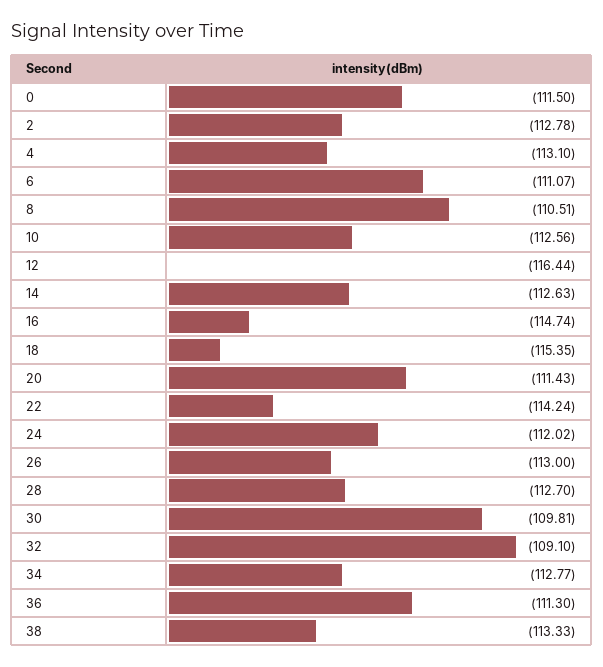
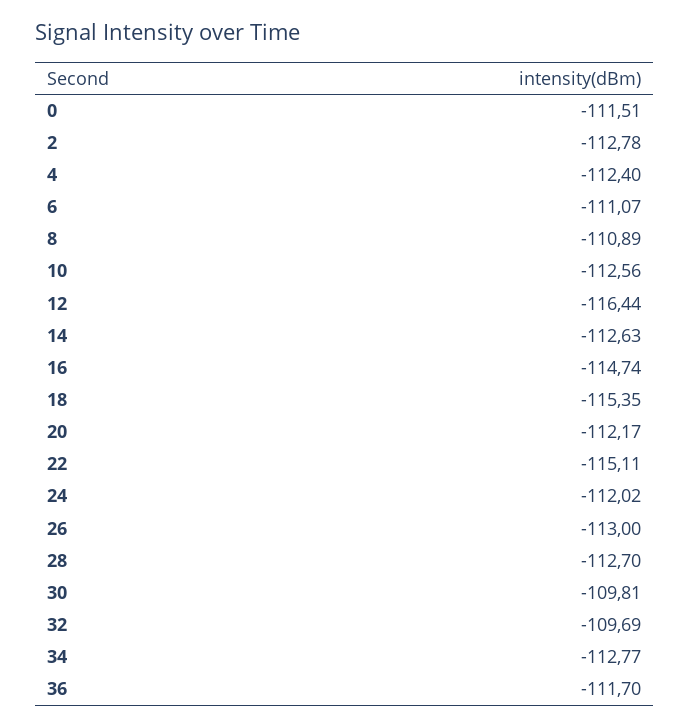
0: -111.5 -> -111.51
4: -113.1 -> -112.4
8: -110.51 -> -110.89
20: -111.43 -> -112.17
22: -114.24 -> -115.11
32: -109.1 -> -109.69
36: -111.3 -> -111.7
38: -113.33 -> none

